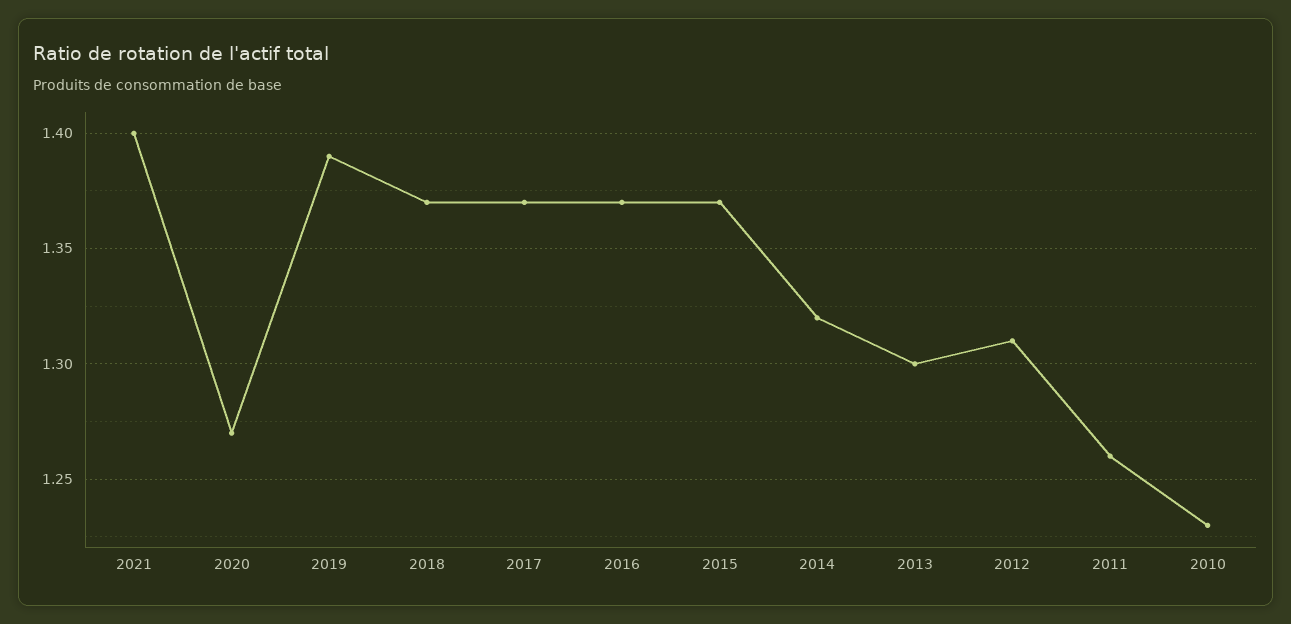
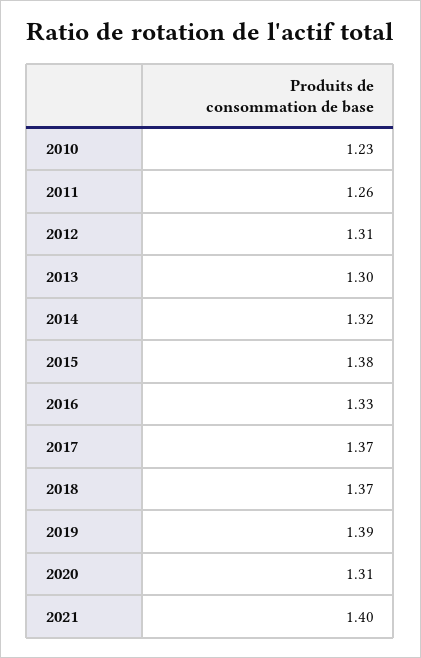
2020: 1.27 -> 1.31
2016: 1.37 -> 1.33
2015: 1.37 -> 1.38

